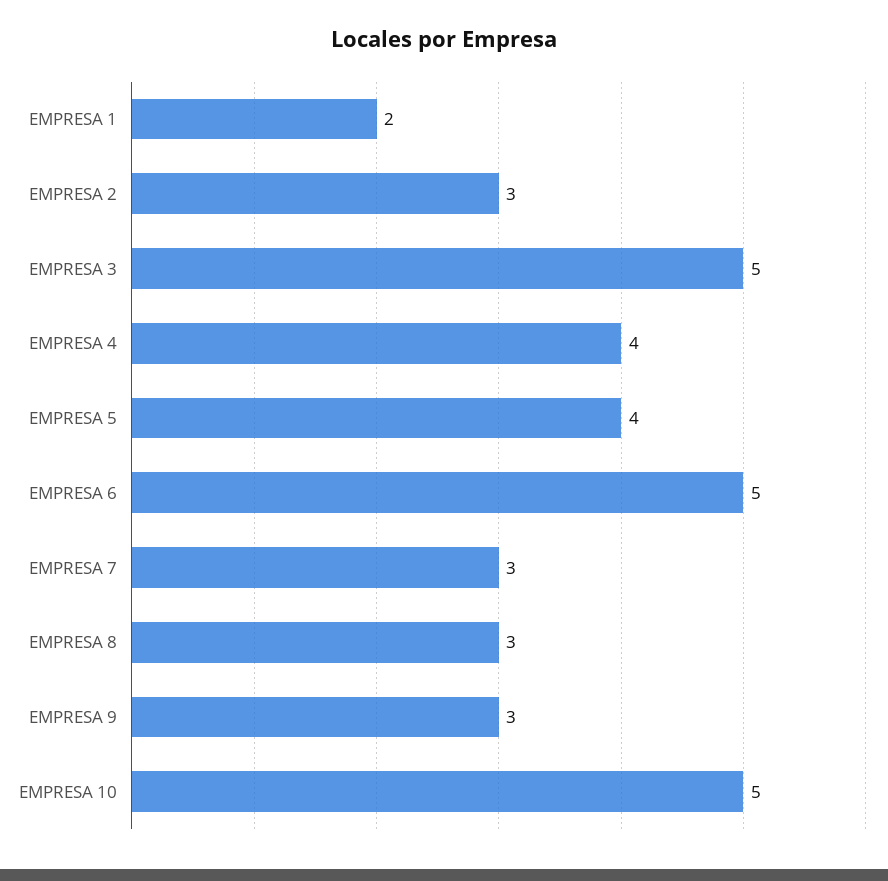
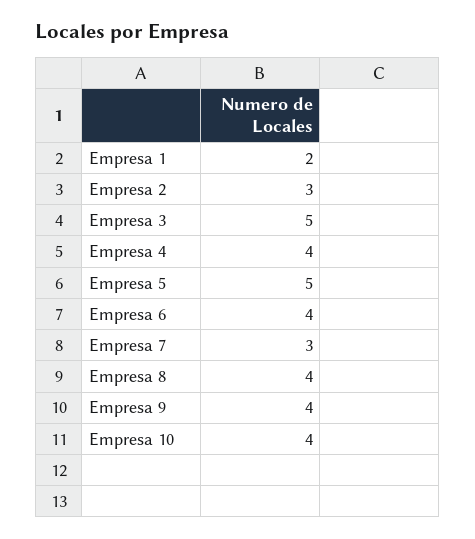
EMPRESA 5: 4 -> 5
EMPRESA 6: 5 -> 4
EMPRESA 8: 3 -> 4
EMPRESA 9: 3 -> 4
EMPRESA 10: 5 -> 4

